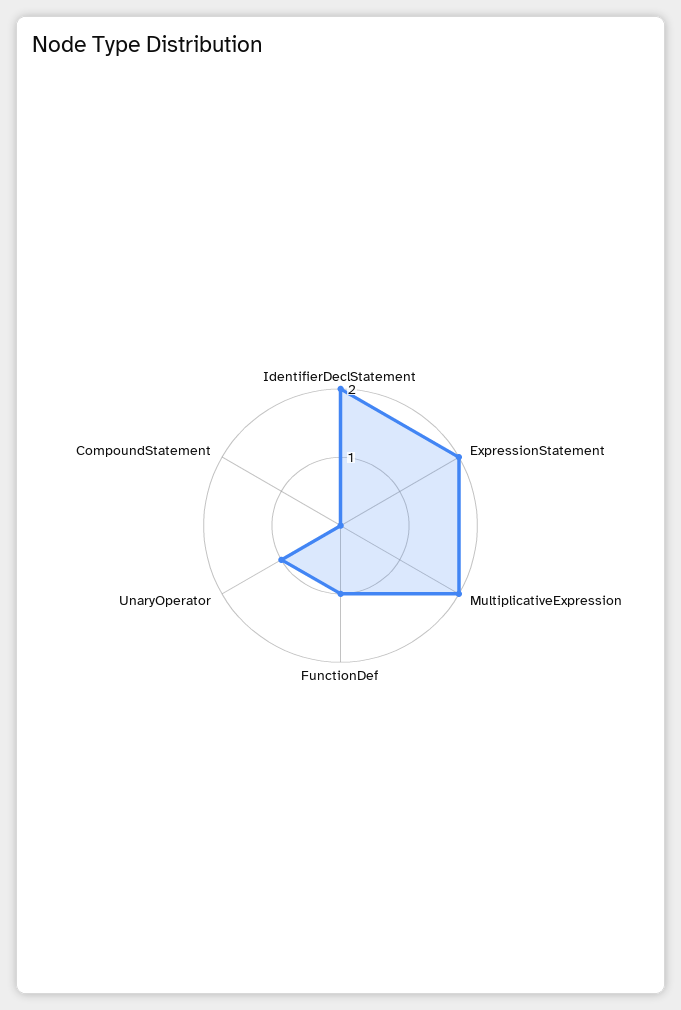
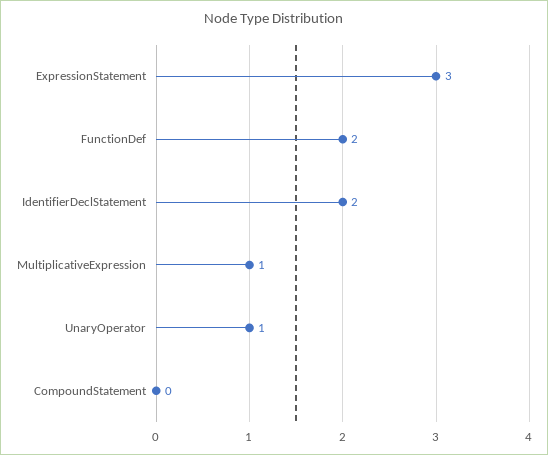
ExpressionStatement: 2 -> 3
MultiplicativeExpression: 2 -> 1
FunctionDef: 1 -> 2

